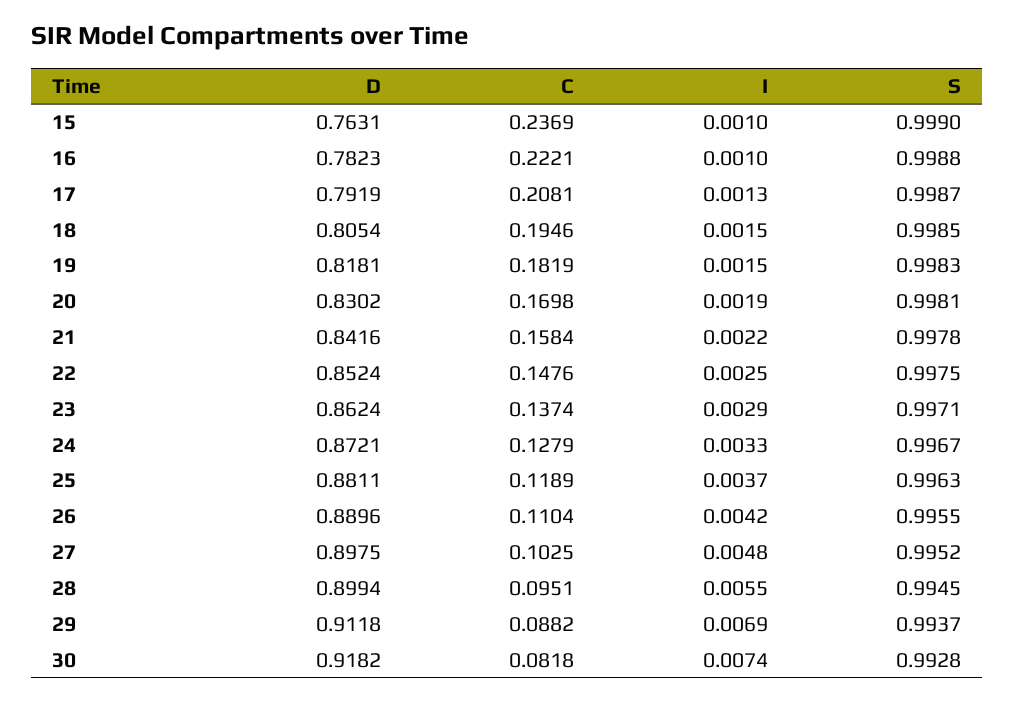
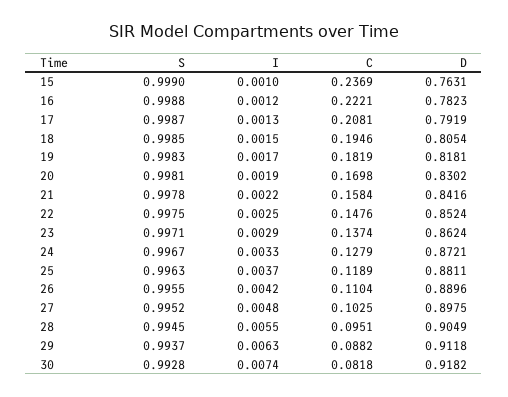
I, 16: 0.001 -> 0.0012
I, 19: 0.0015 -> 0.0017
D, 28: 0.8994 -> 0.9049
I, 29: 0.0069 -> 0.0063

